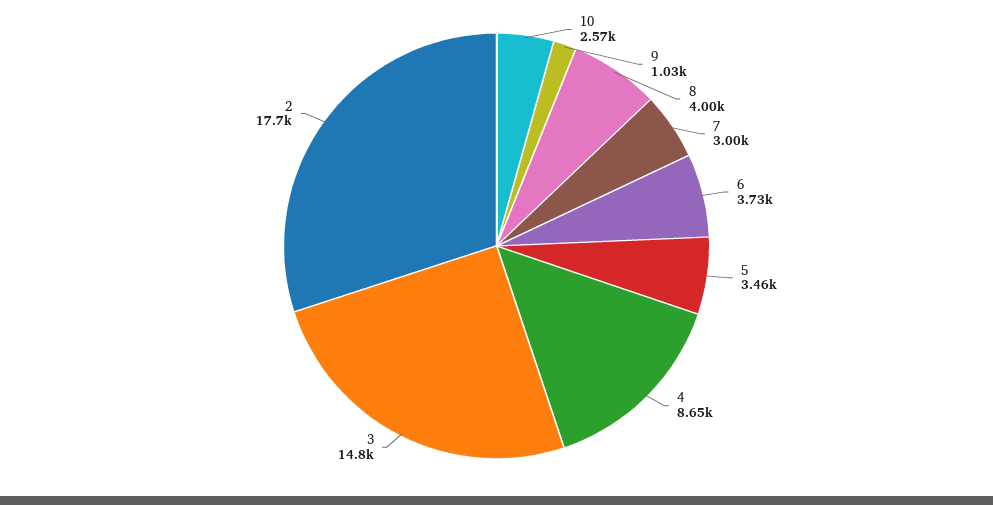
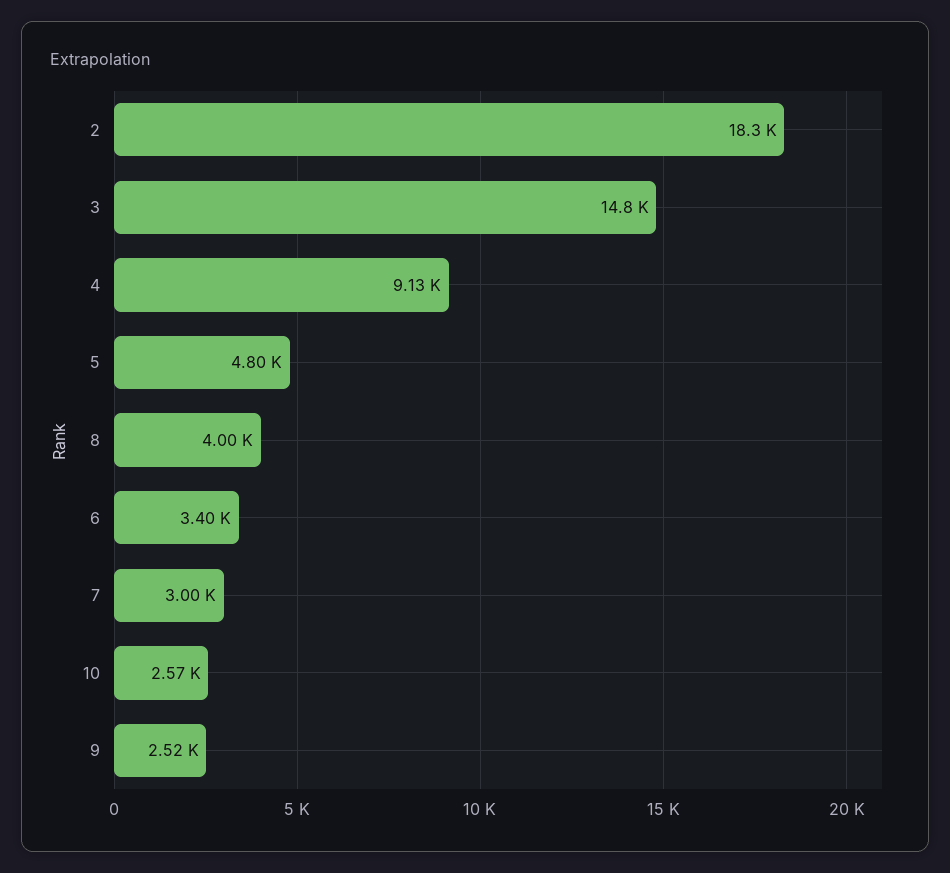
9: 1030 -> 2520
6: 3730 -> 3400
5: 3460 -> 4800
4: 8650 -> 9130
2: 17700 -> 18300

